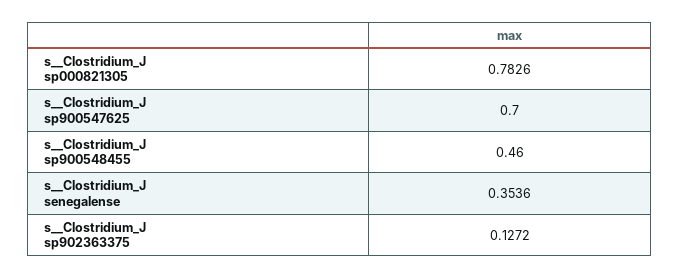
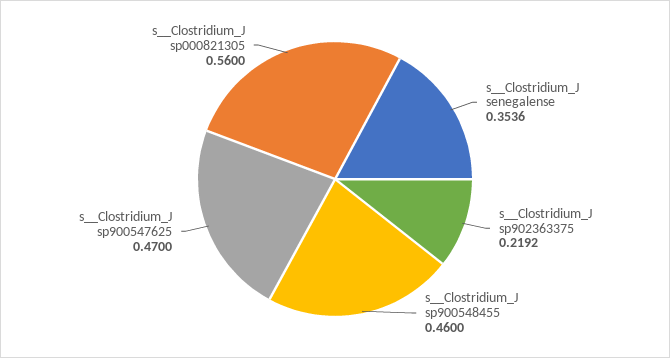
s__Clostridium_J sp000821305: 0.7826 -> 0.56
s__Clostridium_J sp900547625: 0.7 -> 0.47
s__Clostridium_J sp902363375: 0.1272 -> 0.2192

